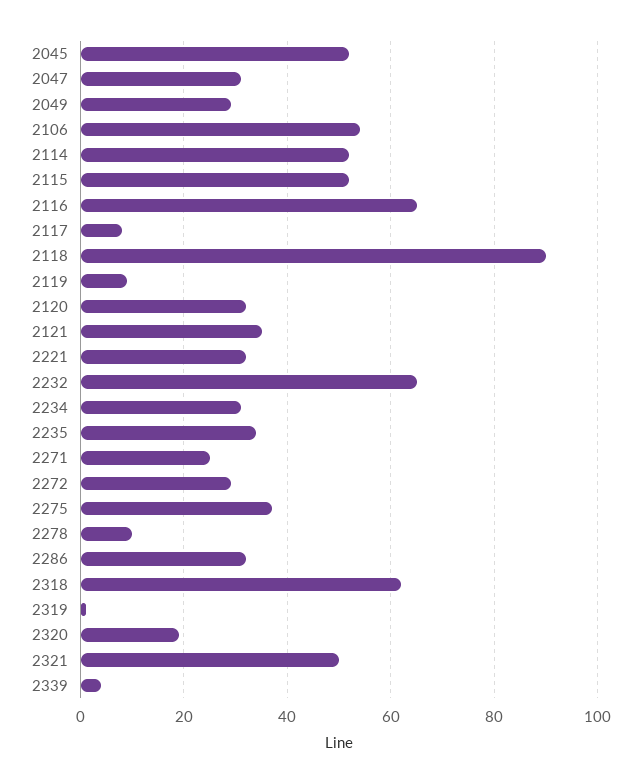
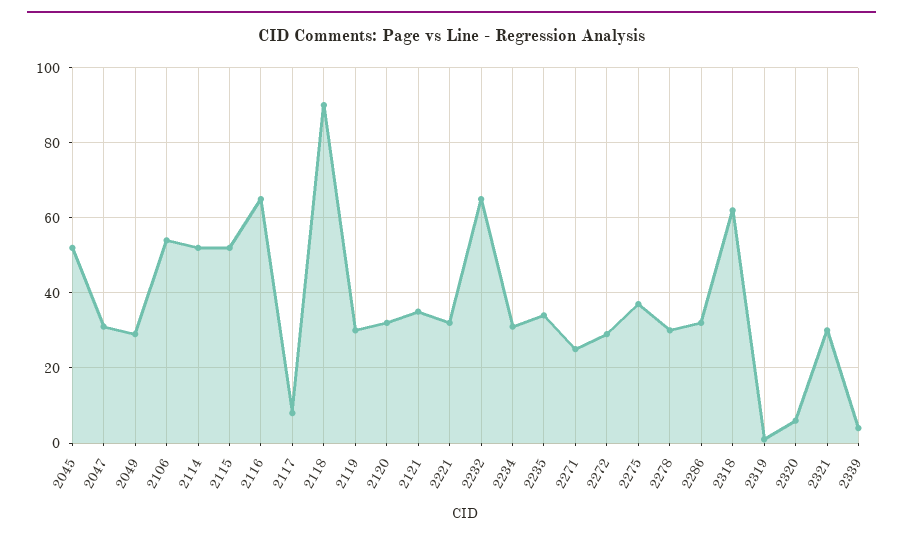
2119: 10 -> 30
2278: 10 -> 30
2320: 20 -> 5
2321: 50 -> 30

